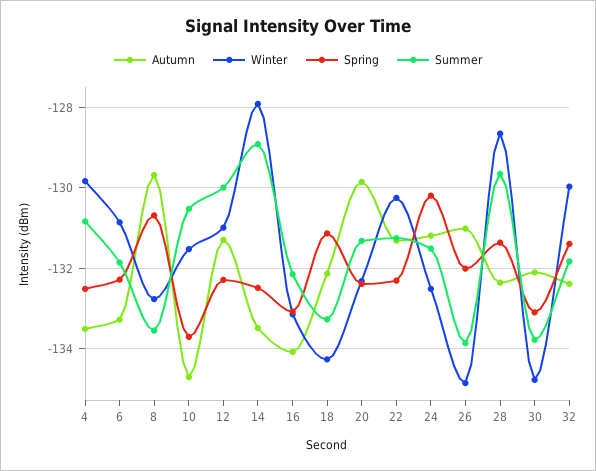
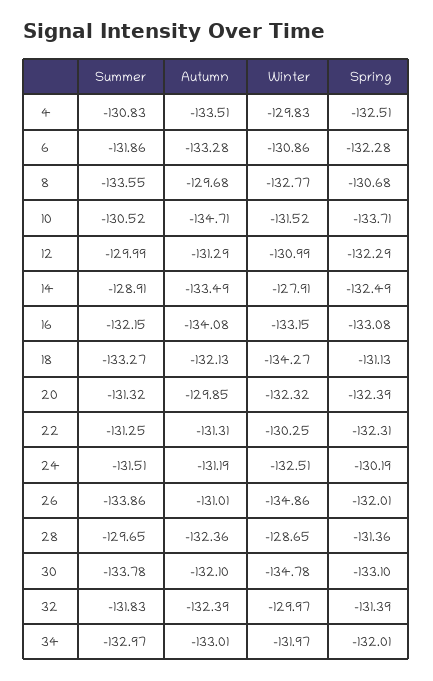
Summer, 34: none -> -132.97
Autumn, 34: none -> -133.01
Winter, 34: none -> -131.97
Spring, 34: none -> -132.01

